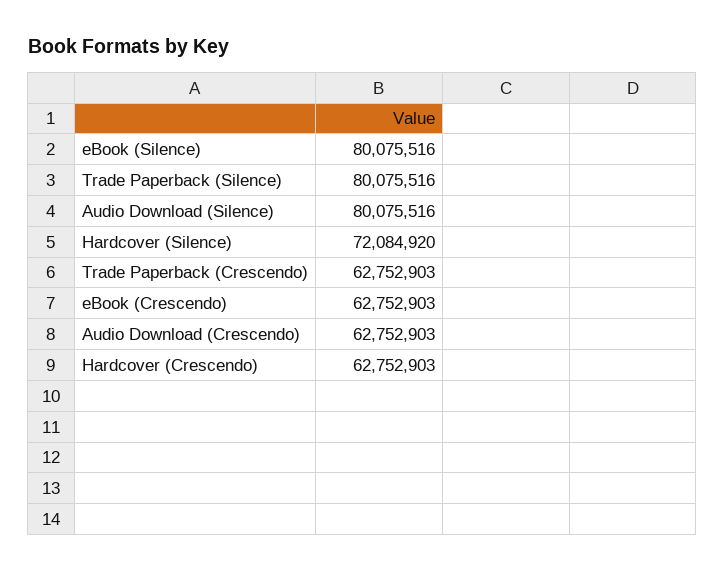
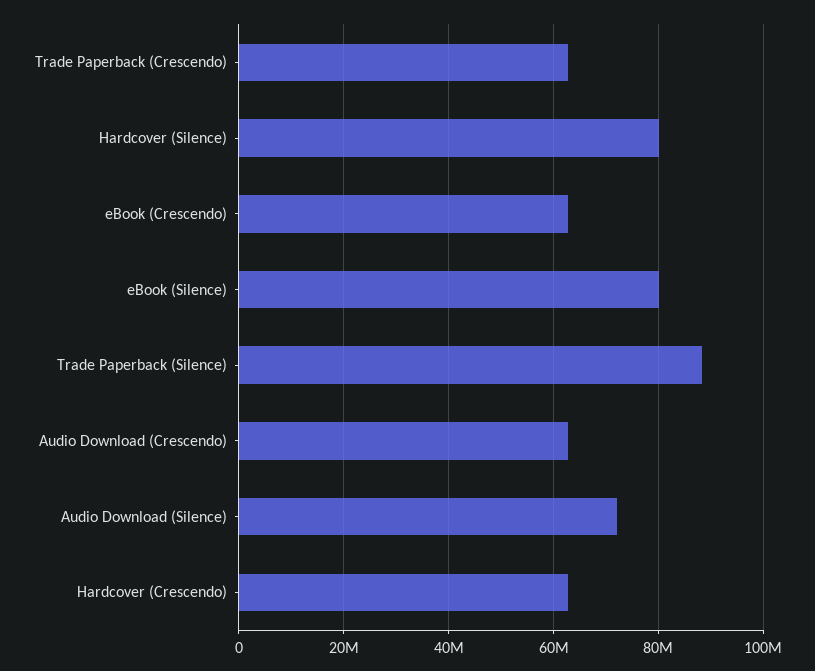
Trade Paperback (Silence): 80075516 -> 88000000
Audio Download (Silence): 80075516 -> 72000000
Hardcover (Silence): 72084920 -> 80000000

